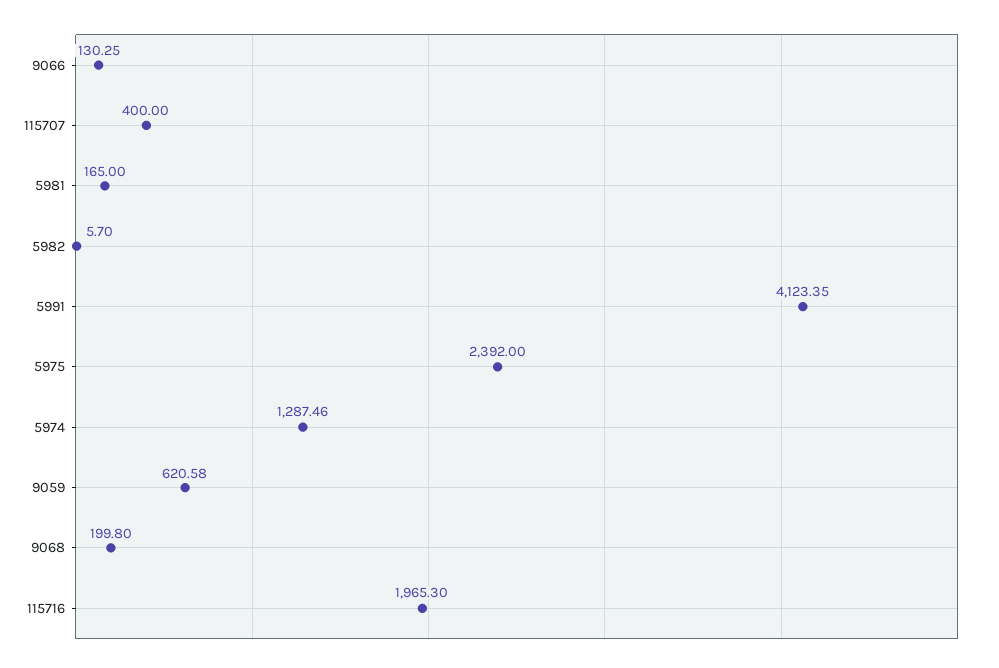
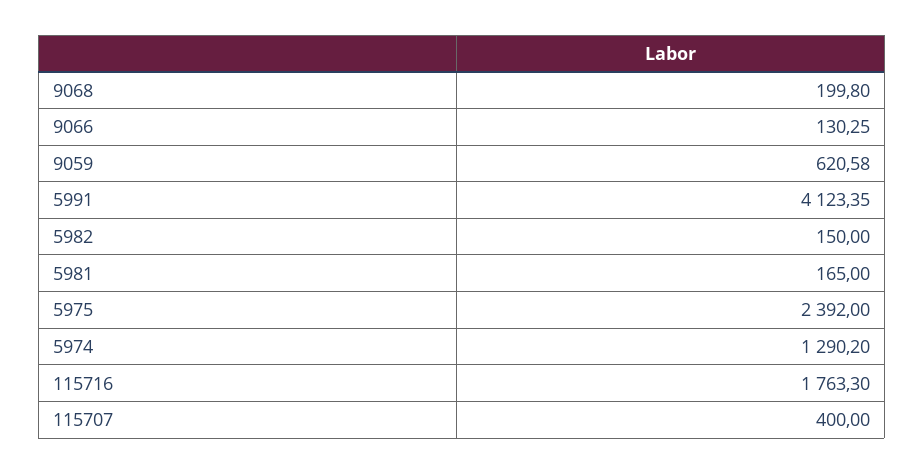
5982: 5.7 -> 150
5974: 1287.46 -> 1290.2
115716: 1965.3 -> 1763.3

